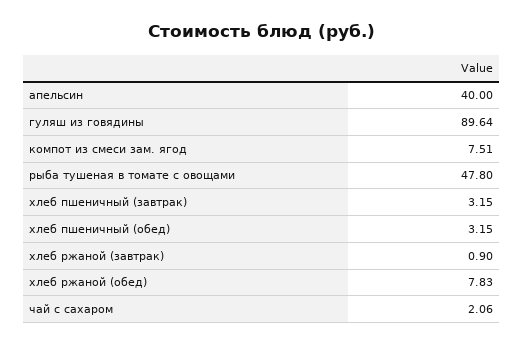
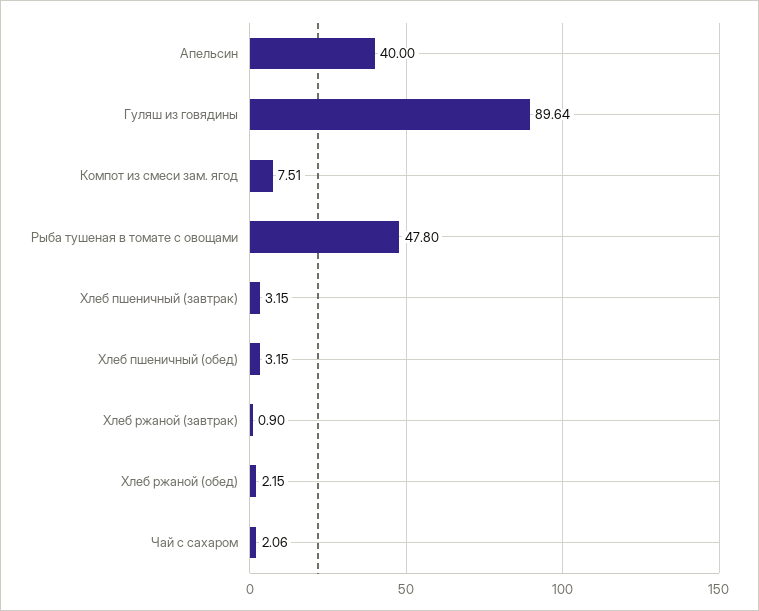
хлеб ржаной (обед): 7.83 -> 2.15

